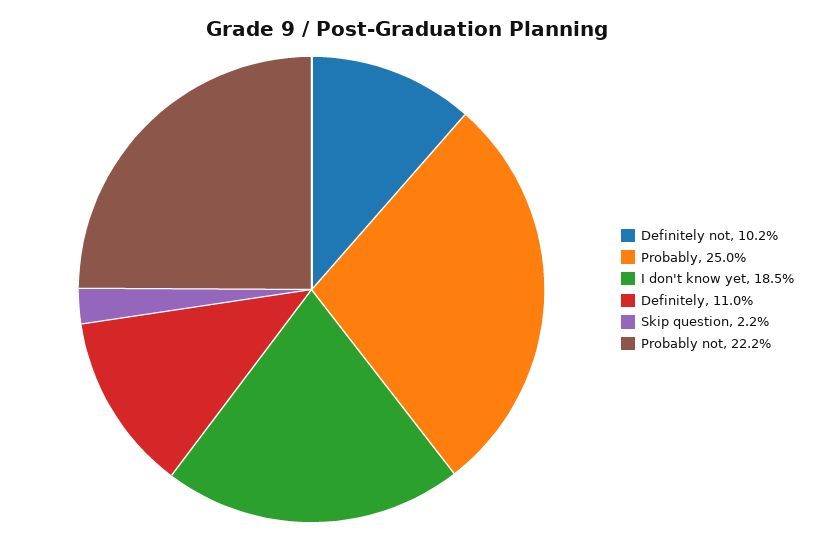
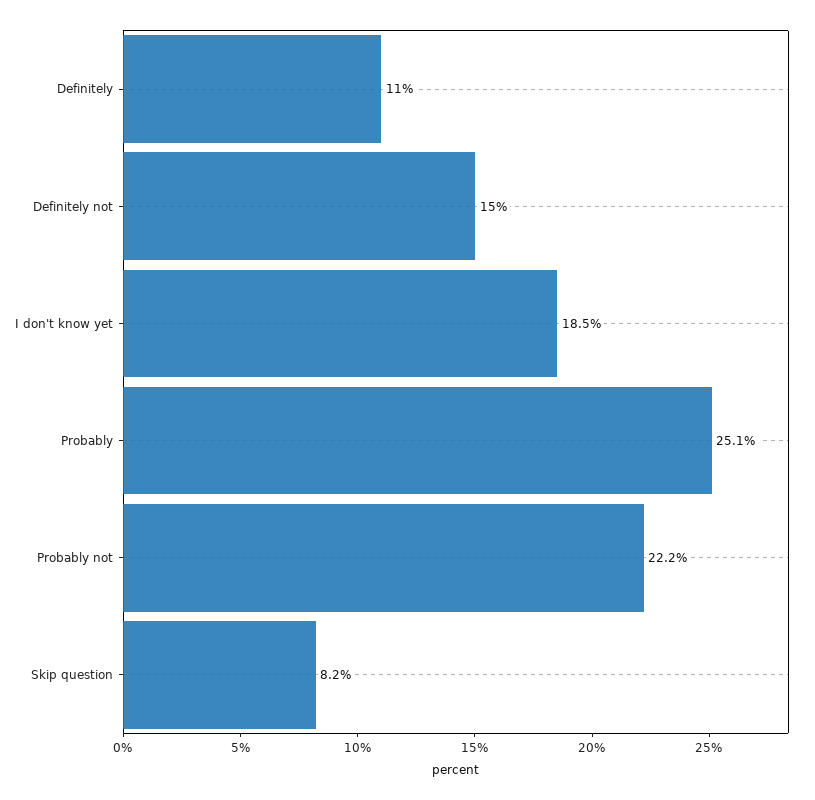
Definitely not: 10.2 -> 15
Probably: 25 -> 25.1
Skip question: 2.2 -> 8.2

